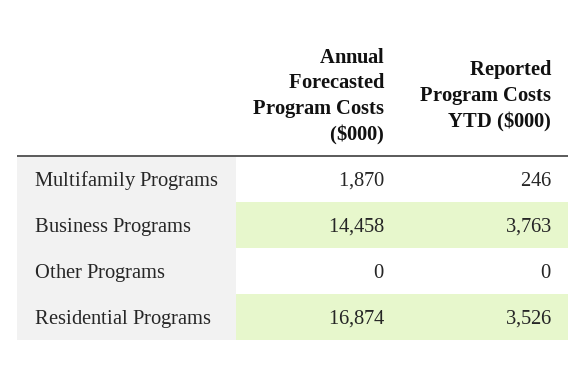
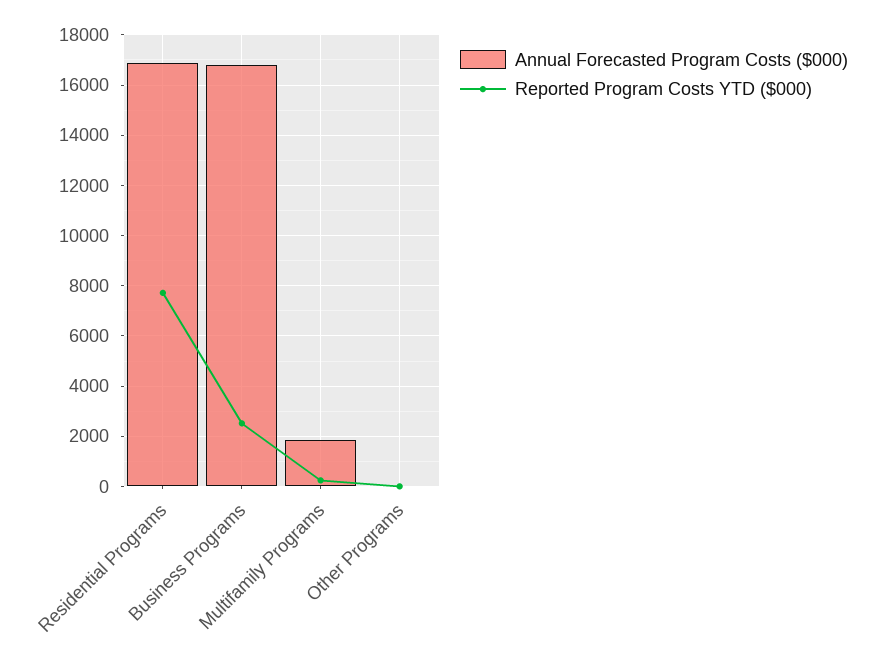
Annual Forecasted Program Costs ($000), Business Programs: 14458 -> 16750
Reported Program Costs YTD ($000), Business Programs: 3763 -> 2500
Reported Program Costs YTD ($000), Residential Programs: 3526 -> 7750

